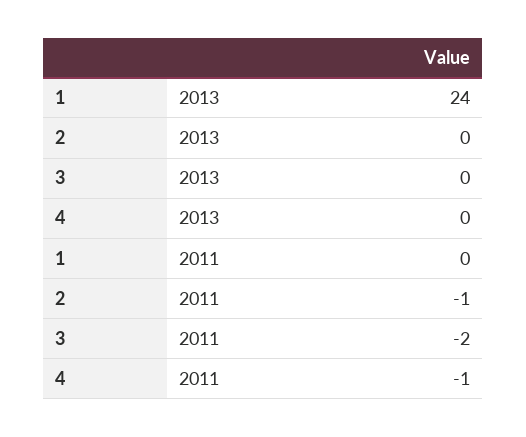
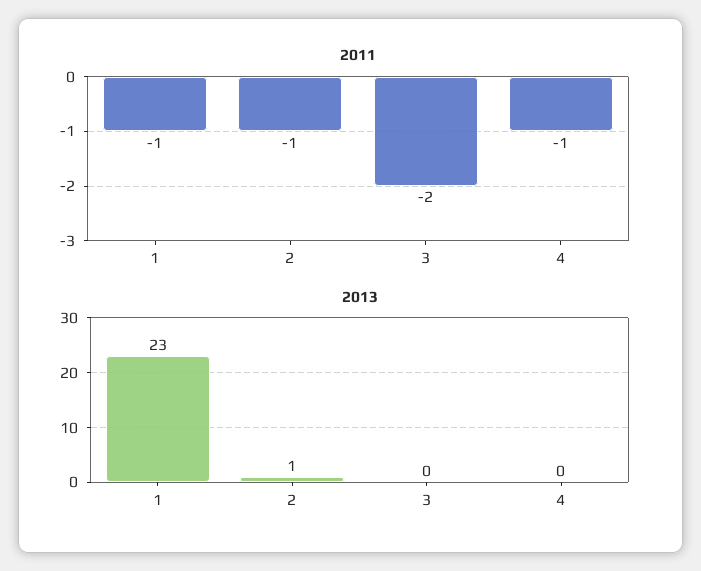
2013, 1: 24 -> 23
2013, 2: 0 -> 1
2011, 1: 0 -> -1

